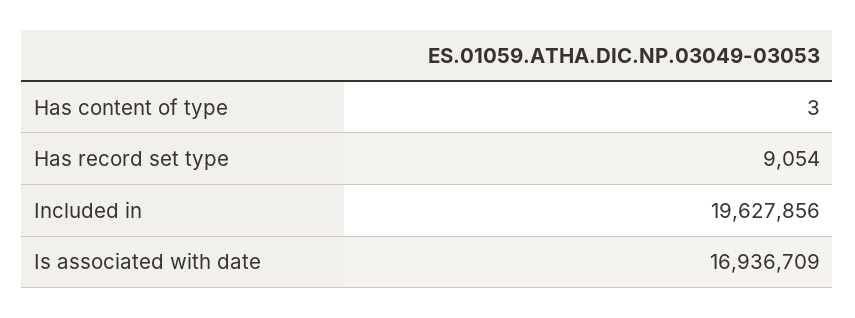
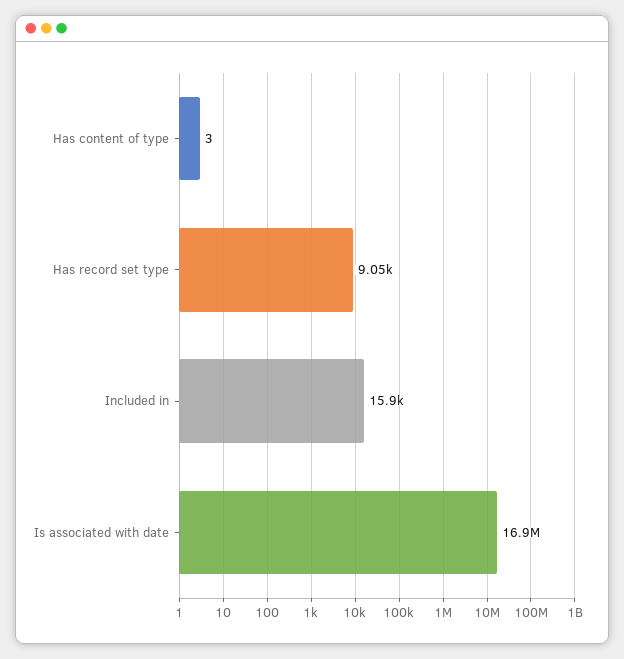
Included in: 19627856 -> 15900

